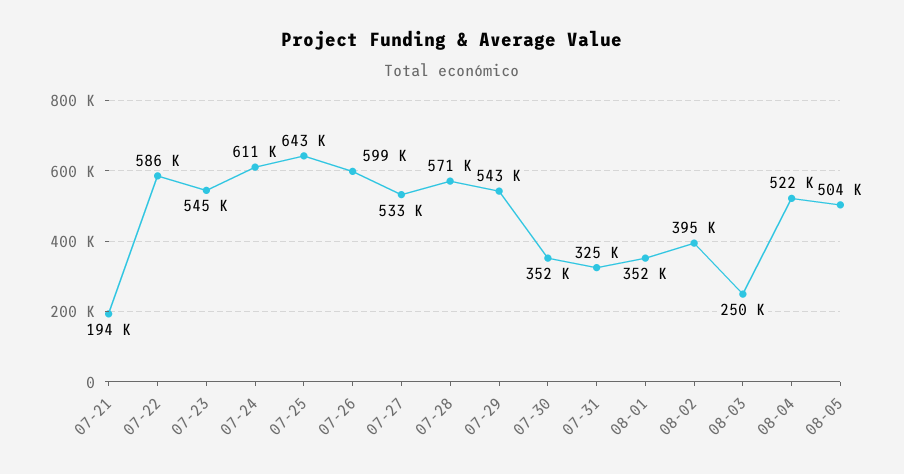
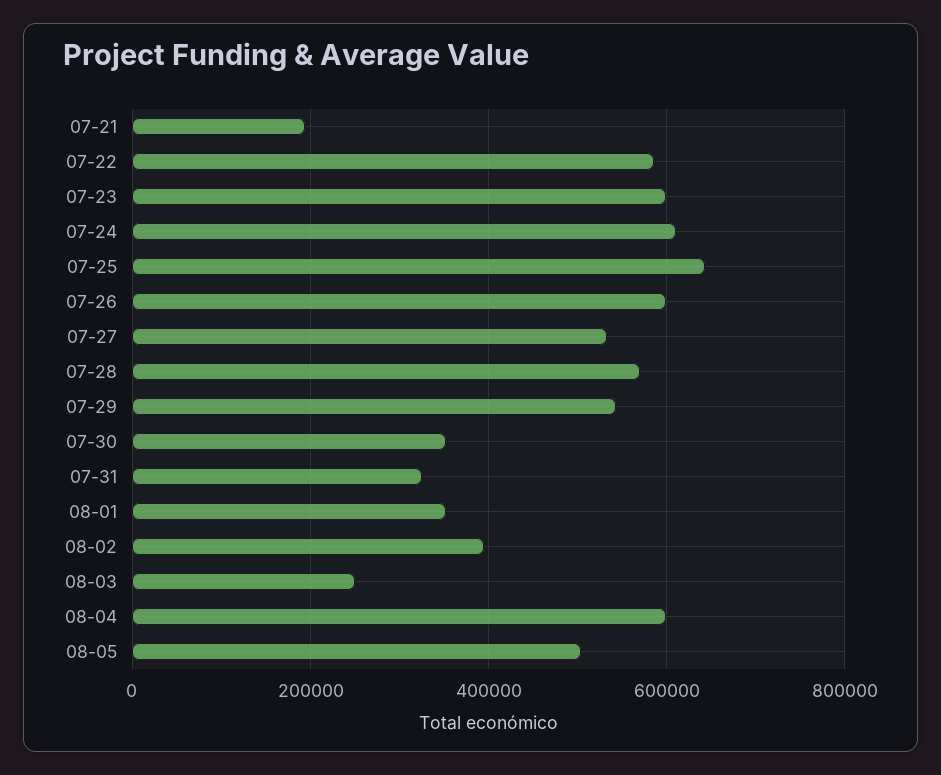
07-23: 545000 -> 600000
08-04: 522000 -> 600000

